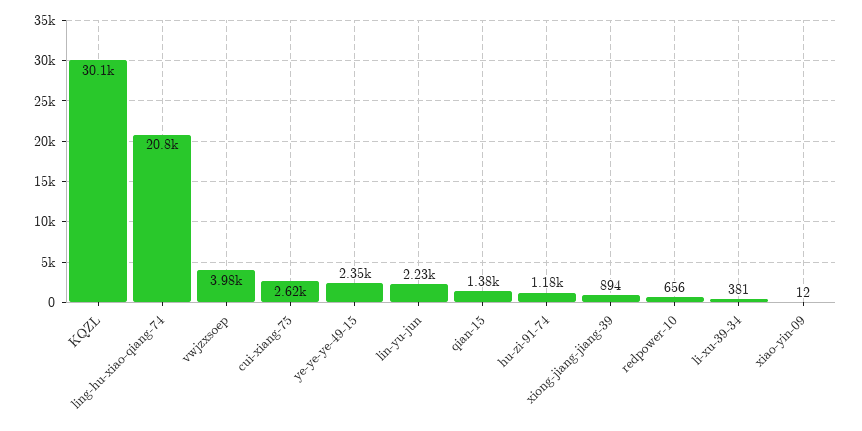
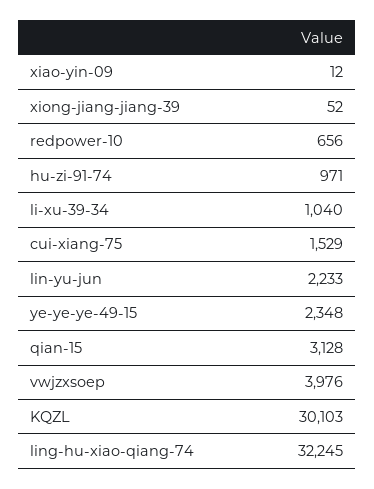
ling-hu-xiao-qiang-74: 20800 -> 32245
cui-xiang-75: 2620 -> 1529
qian-15: 1380 -> 3128
hu-zi-91-74: 1180 -> 971
xiong-jiang-jiang-39: 894 -> 52
li-xu-39-34: 381 -> 1040

